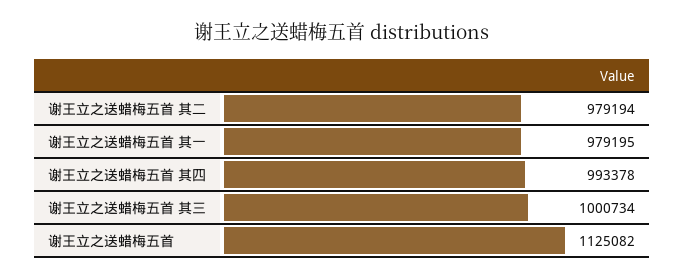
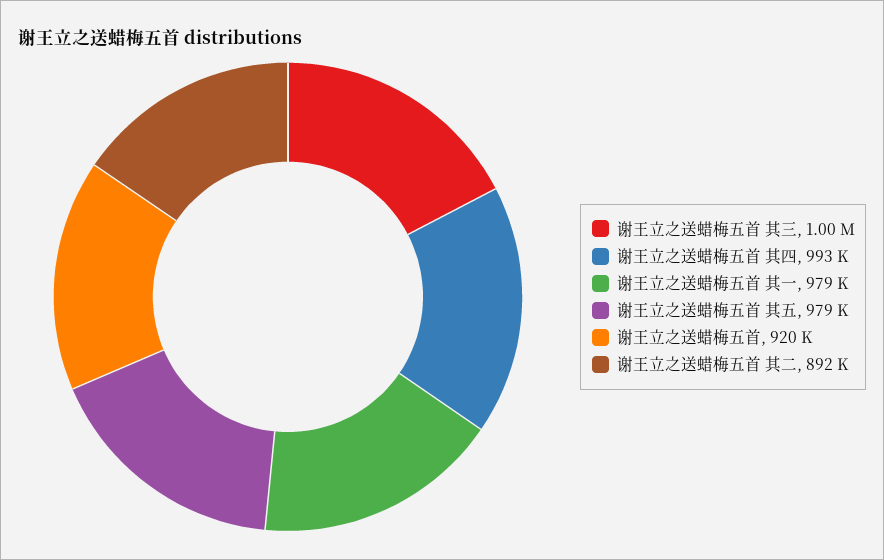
谢王立之送蜡梅五首 其二: 979194 -> 892000
谢王立之送蜡梅五首: 1125082 -> 920000
谢王立之送蜡梅五首 其五: none -> 979000

